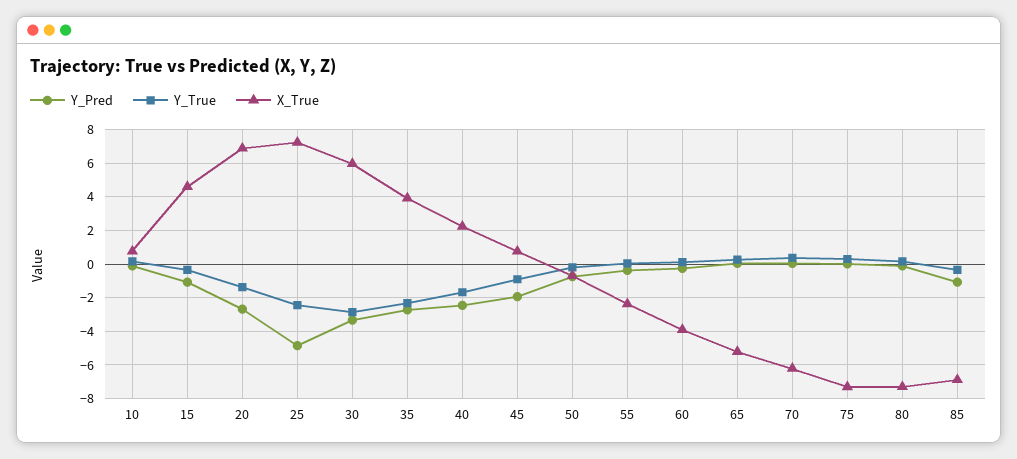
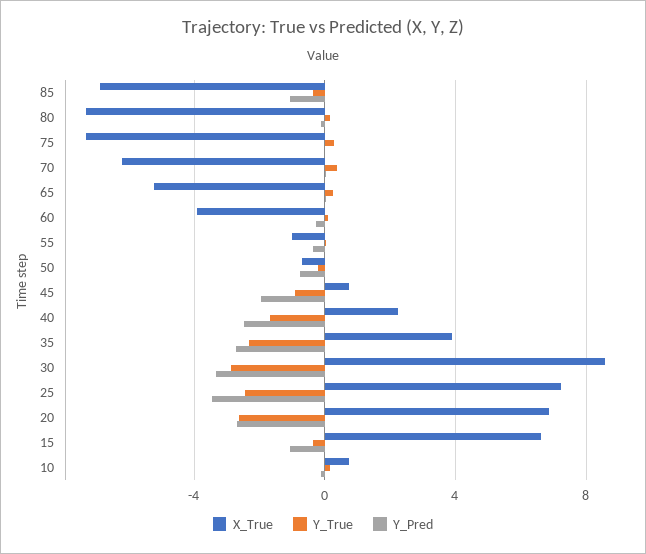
X_True, 15: 4.5 -> 6.5
Y_True, 20: -1.5 -> -2.5
Y_Pred, 25: -5 -> -3.5
X_True, 30: 6 -> 8.5
X_True, 55: -2.5 -> -1

